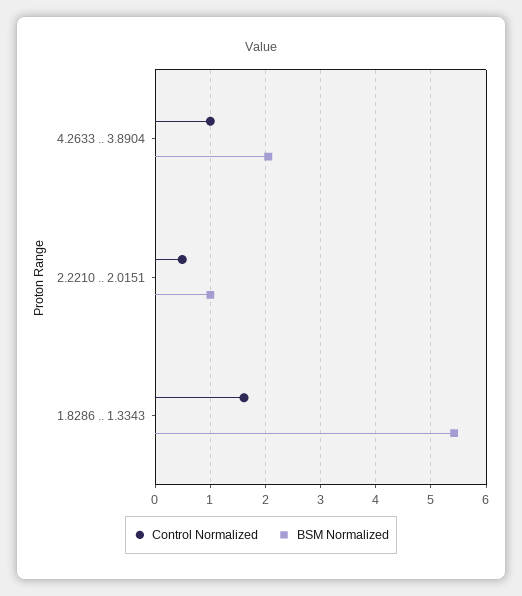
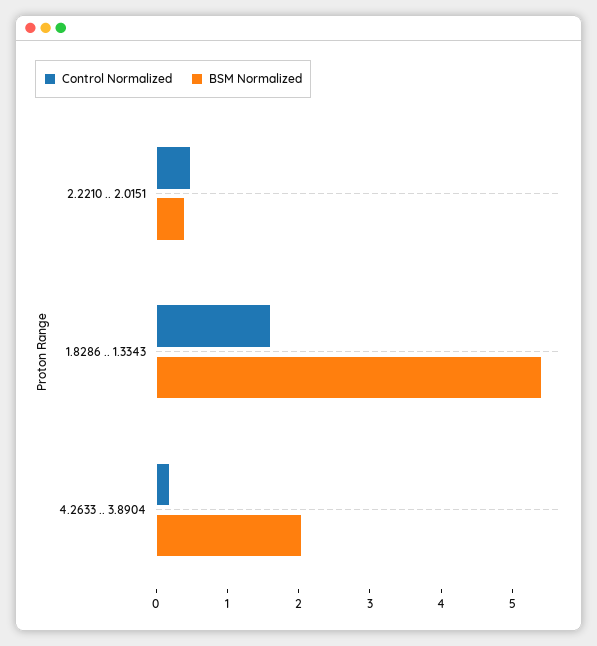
Control Normalized, 4.2633 .. 3.8904: 1 -> 0.2
BSM Normalized, 2.2210 .. 2.0151: 1 -> 0.4

